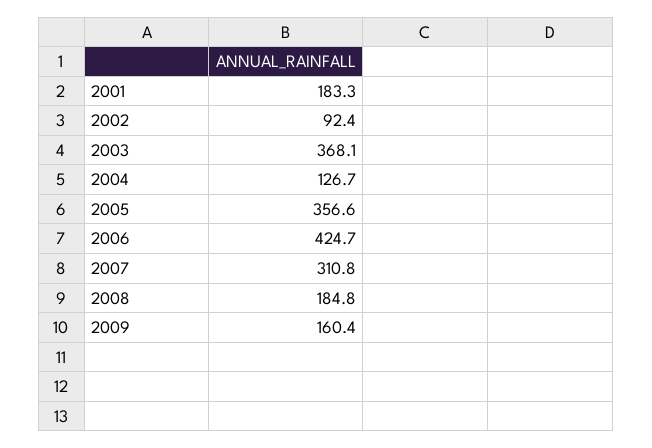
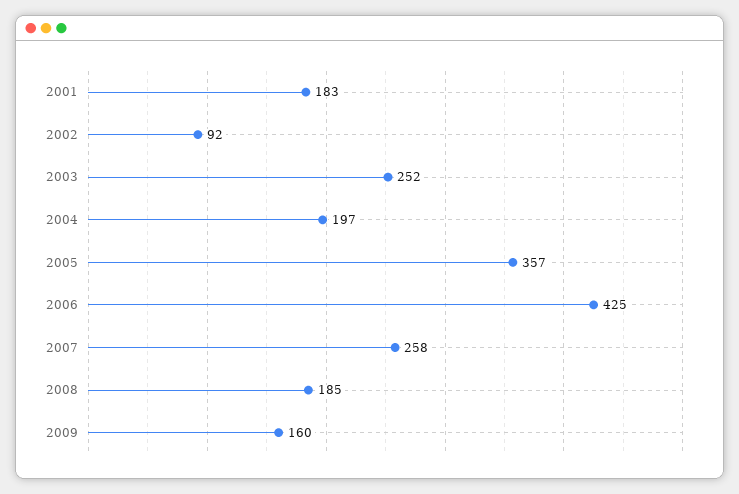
2003: 368.1 -> 252
2004: 126.7 -> 197
2007: 310.8 -> 258

